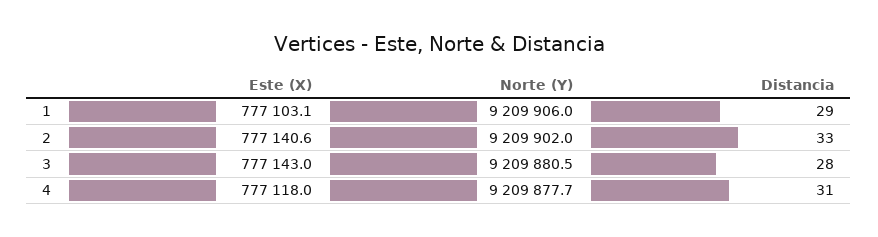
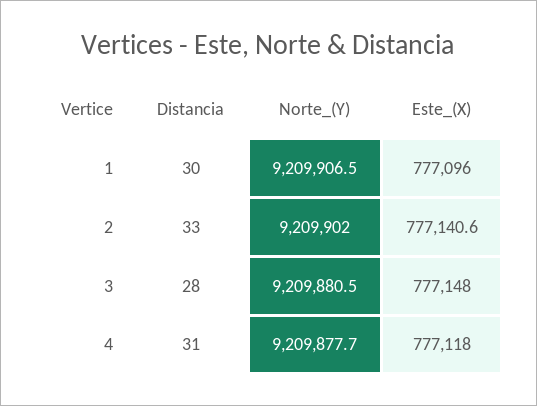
Este (X), 1: 777103.1 -> 777096
Norte (Y), 1: 9209906 -> 9209906.5
Distancia, 1: 29 -> 30
Este (X), 3: 777143 -> 777148

